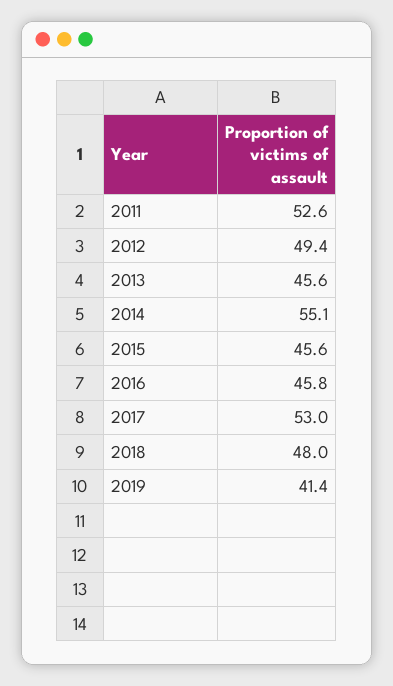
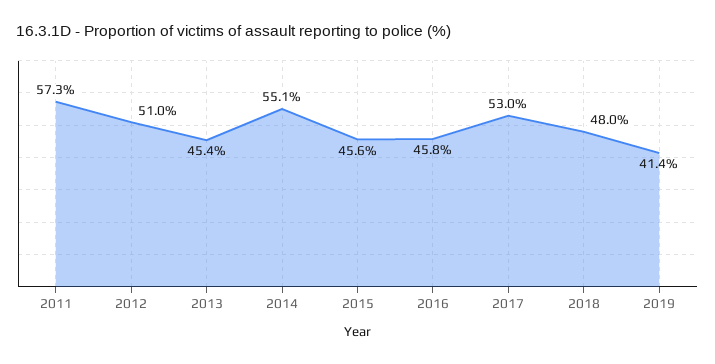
2011: 52.6 -> 57.3
2012: 49.4 -> 51
2013: 45.6 -> 45.4

